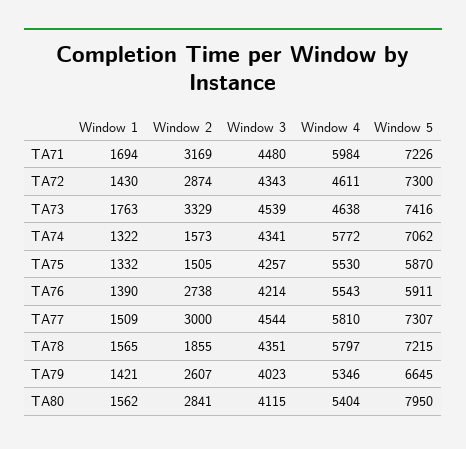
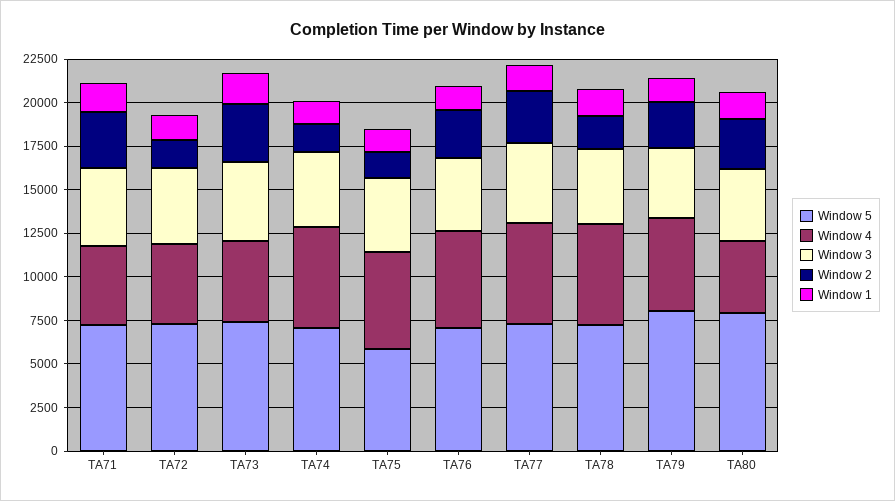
Window 4, TA71: 5984 -> 4500
Window 2, TA72: 2874 -> 1500
Window 5, TA76: 5911 -> 7000
Window 5, TA79: 6645 -> 8000
Window 4, TA80: 5404 -> 4000

